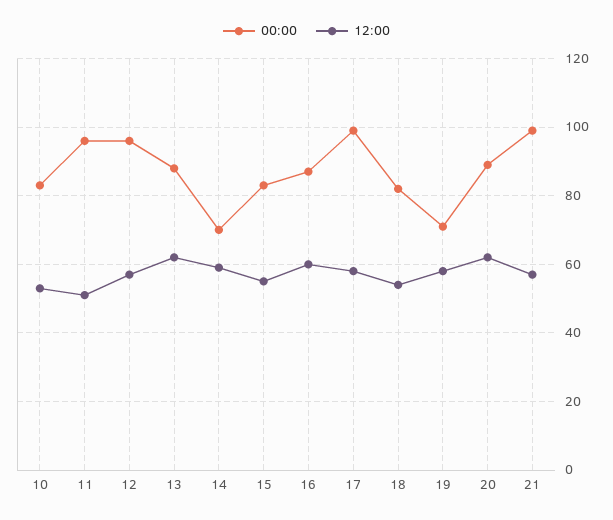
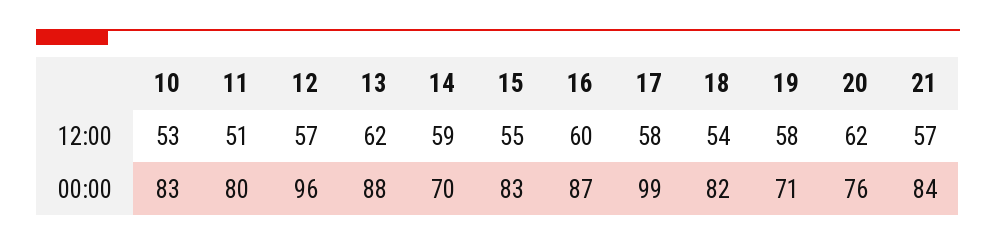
00:00, 11: 95 -> 80
00:00, 20: 90 -> 76
00:00, 21: 100 -> 84

